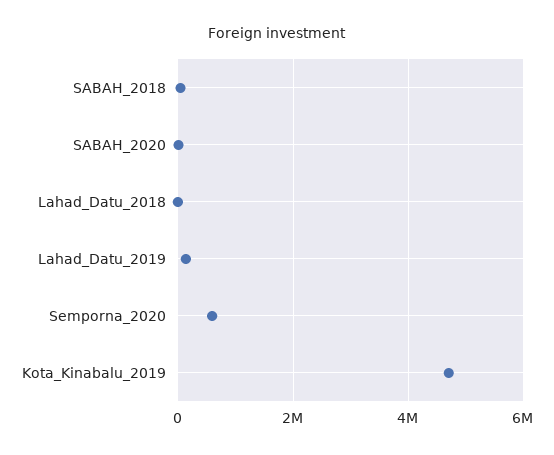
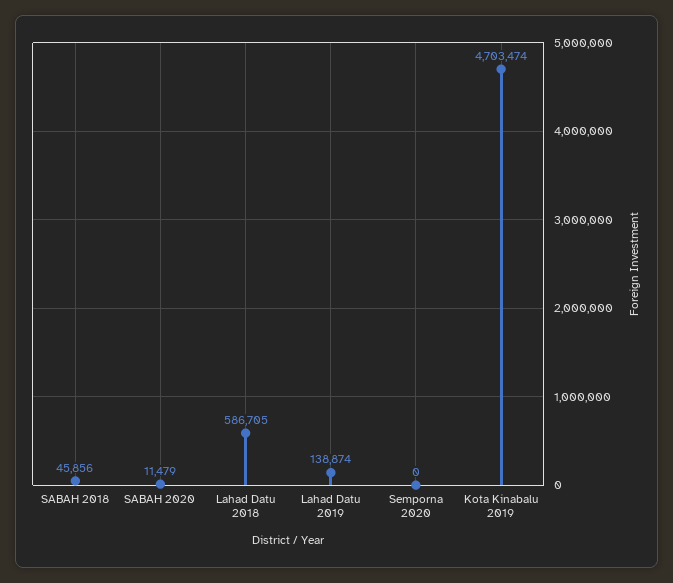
Lahad_Datu_2018: 0 -> 586705
Semporna_2020: 600000 -> 0

